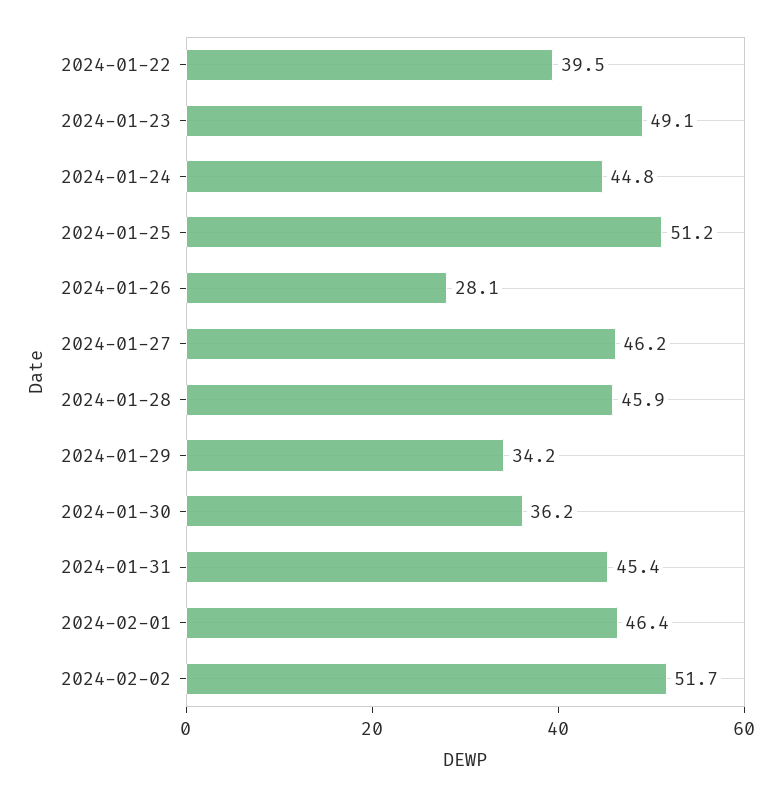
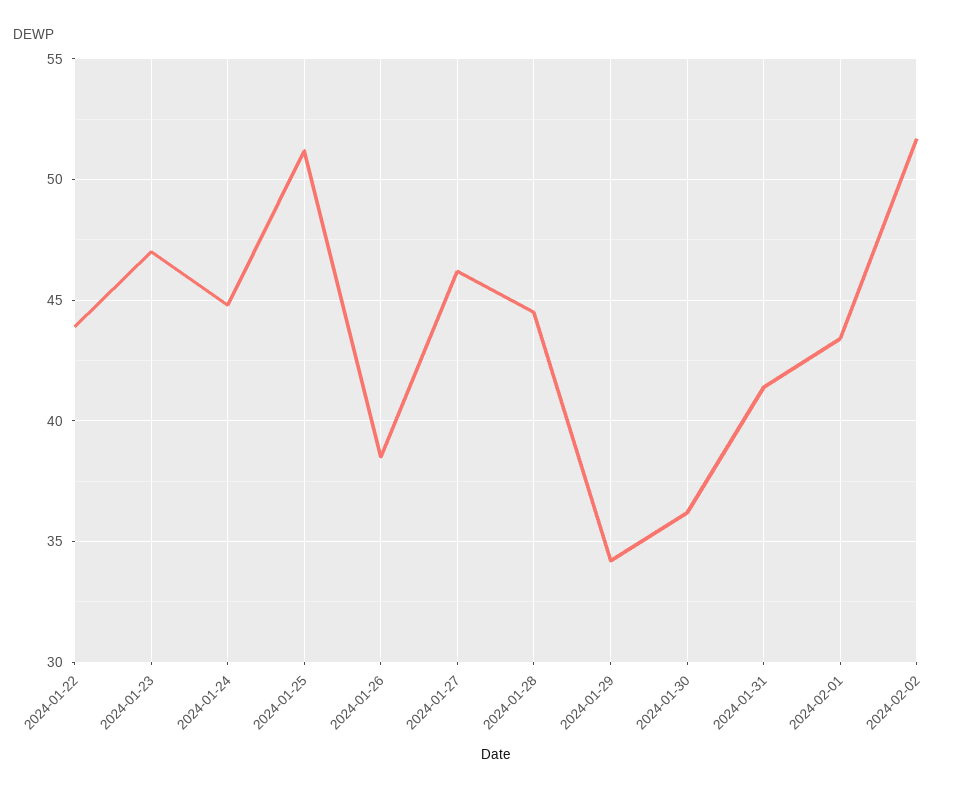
2024-01-22: 39.5 -> 44
2024-01-23: 49.1 -> 47
2024-01-26: 28.1 -> 38.5
2024-01-28: 45.9 -> 44.5
2024-01-31: 45.4 -> 41.5
2024-02-01: 46.4 -> 43.5

